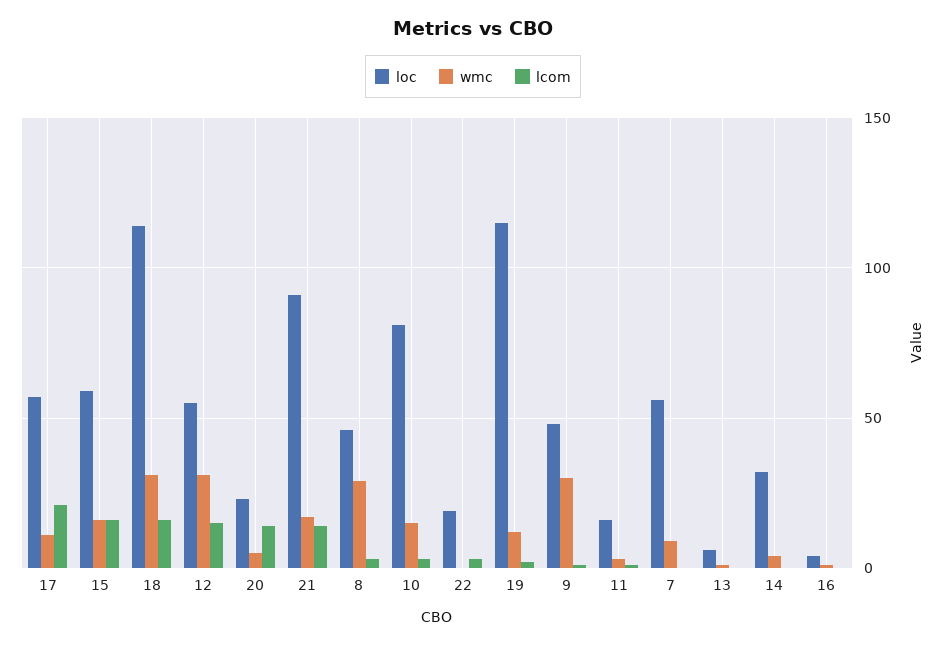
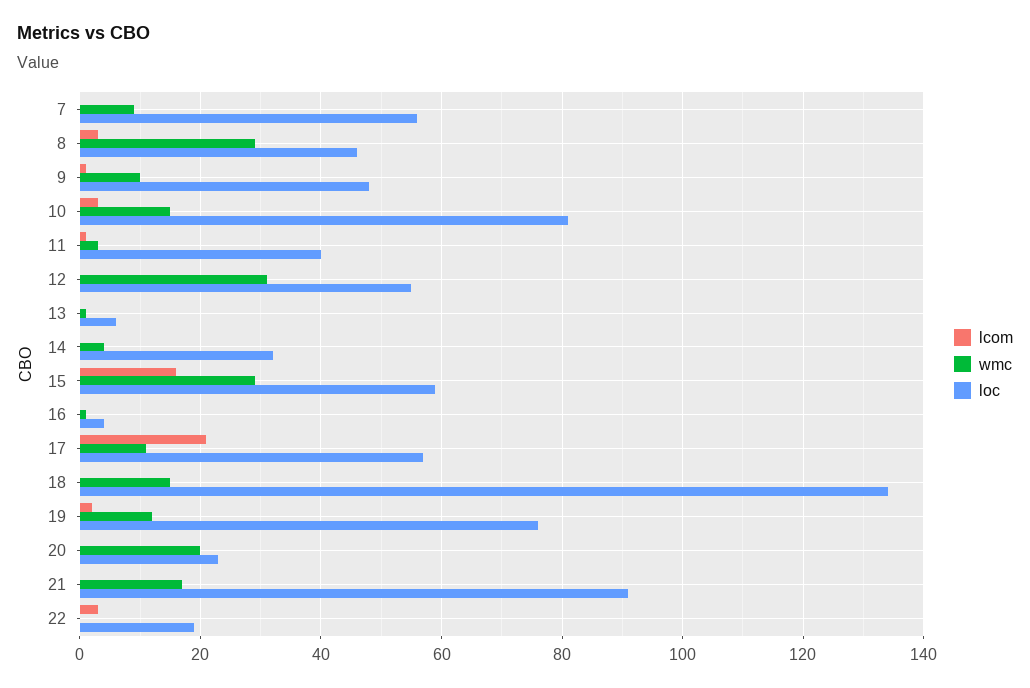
wmc, 15: 15 -> 30
loc, 18: 115 -> 135
wmc, 18: 30 -> 15
lcom, 18: 15 -> 0
lcom, 12: 15 -> 0
wmc, 20: 5 -> 20
lcom, 20: 15 -> 0
lcom, 21: 15 -> 0
loc, 19: 115 -> 75
wmc, 9: 30 -> 10
loc, 11: 15 -> 40

